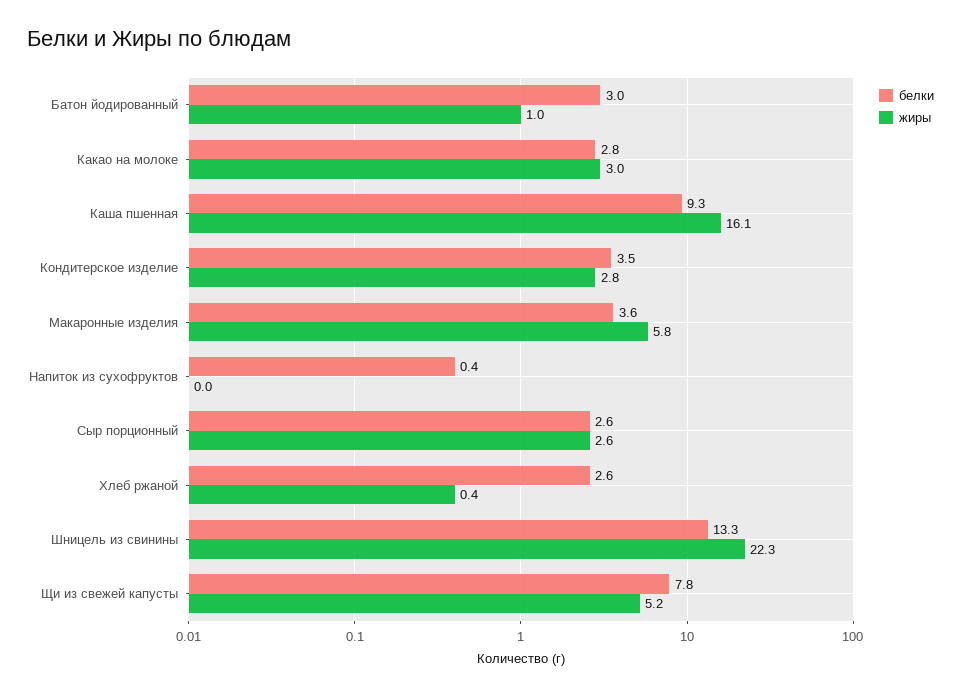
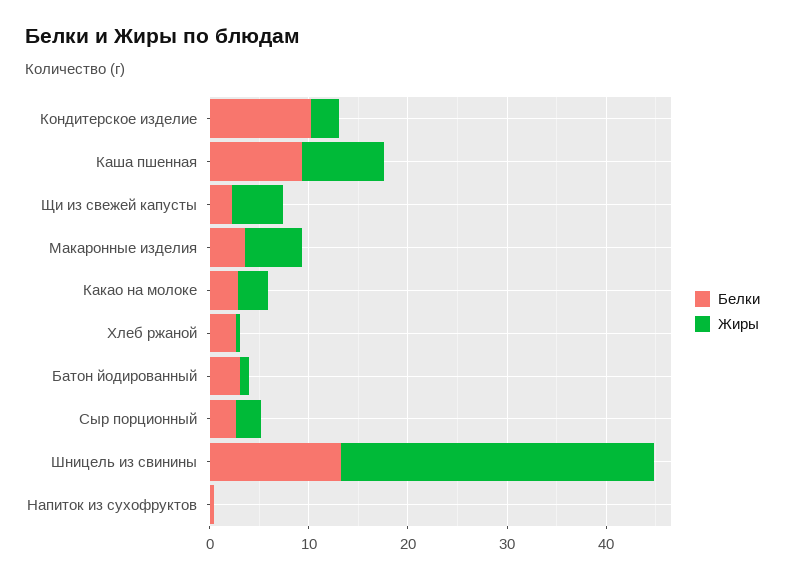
жиры, Каша пшенная: 16.1 -> 8
белки, Кондитерское изделие: 3.5 -> 10
жиры, Шницель из свинины: 22.3 -> 32
белки, Щи из свежей капусты: 7.8 -> 2

